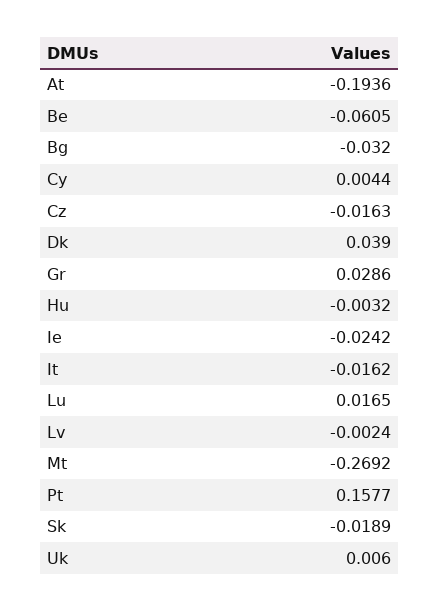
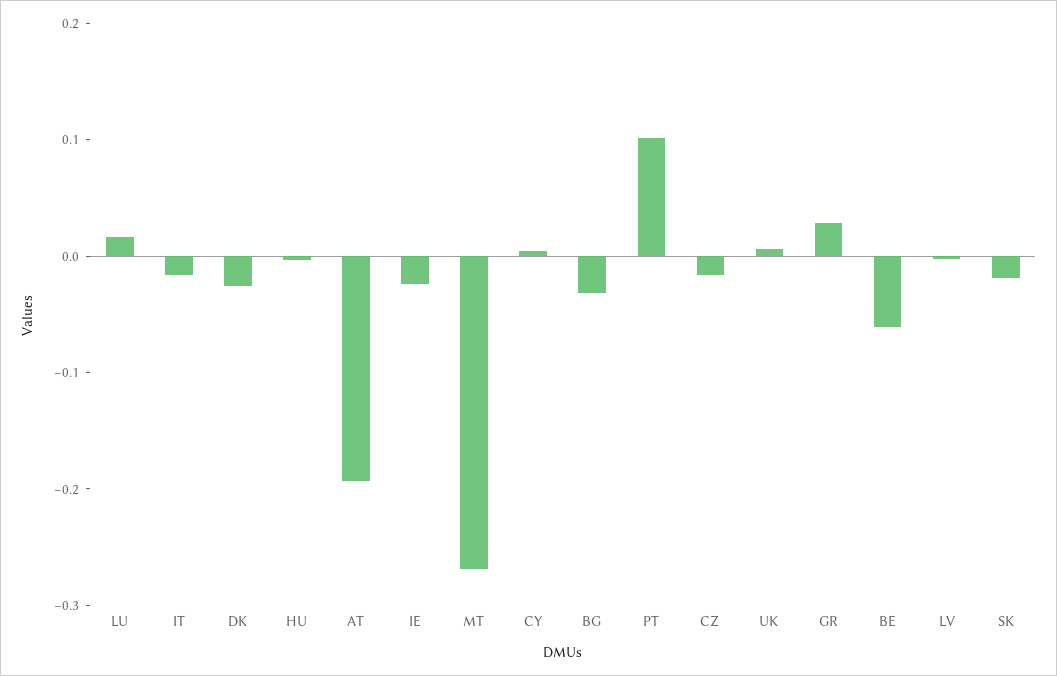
Dk: 0.039 -> -0.02
Pt: 0.1577 -> 0.1

